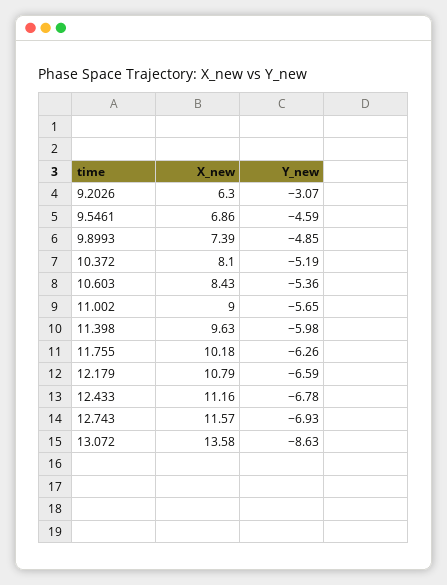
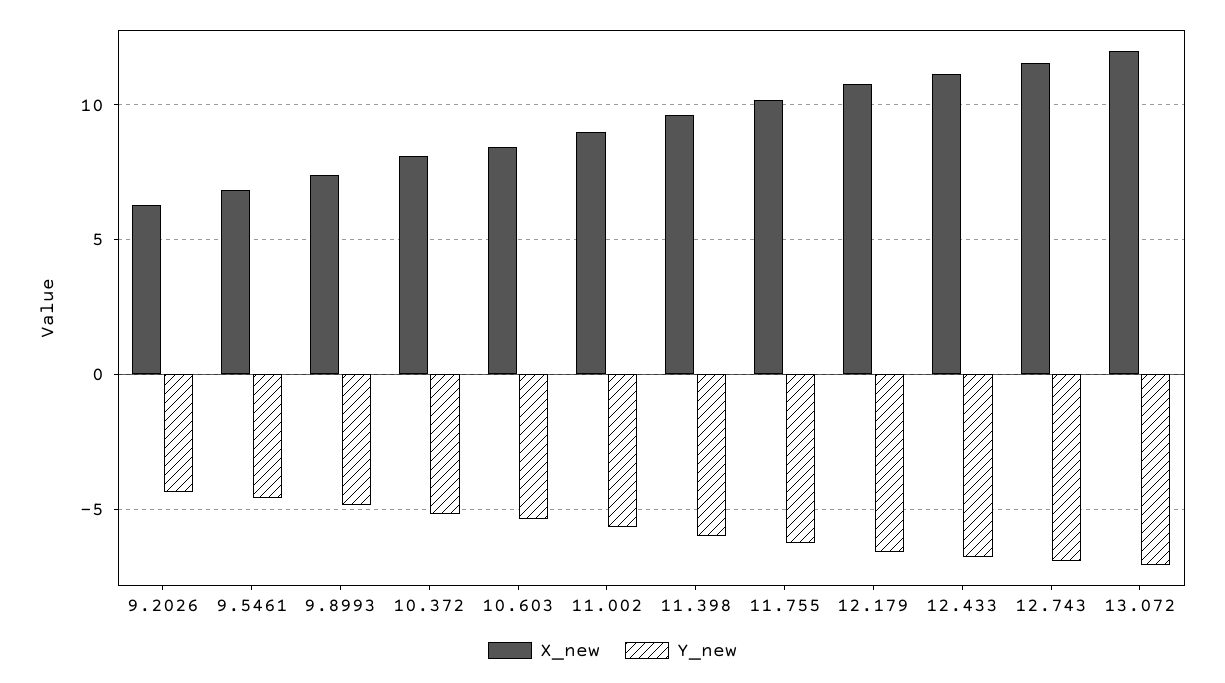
Y_new, 9.2026: -3.07 -> -4.5
X_new, 13.072: 13.58 -> 12
Y_new, 13.072: -8.63 -> -7

